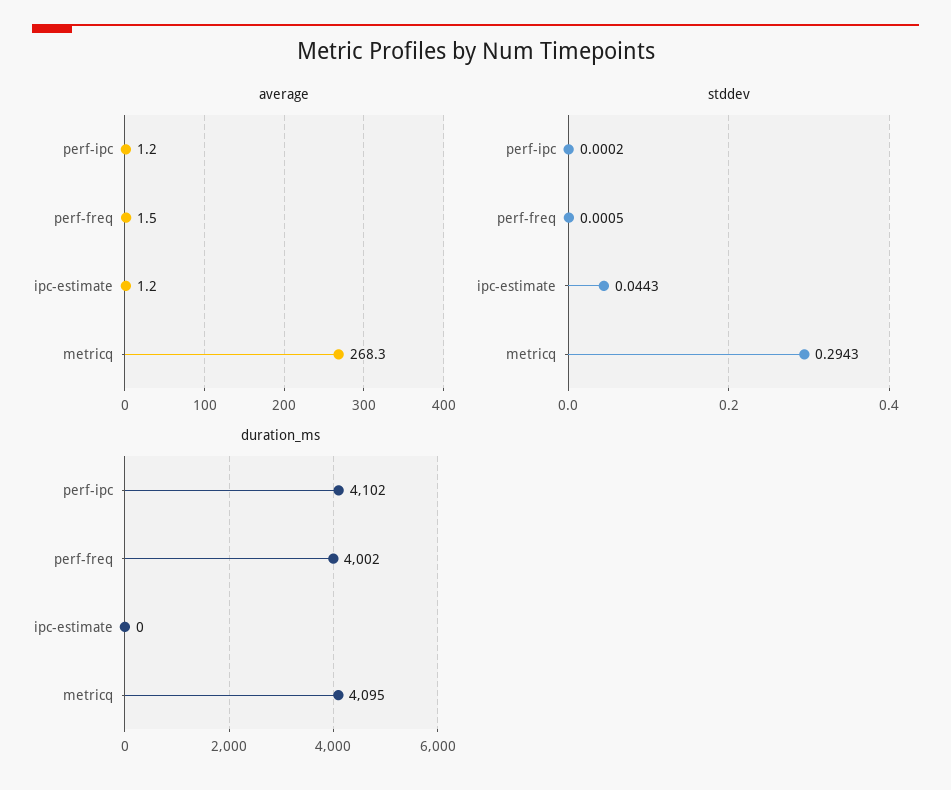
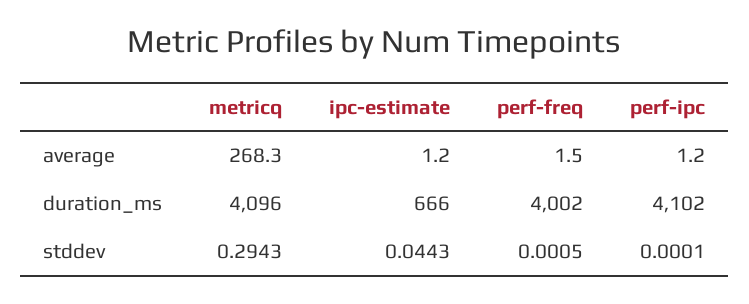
stddev, perf-ipc: 0.0002 -> 0.0001
duration_ms, ipc-estimate: 0 -> 666
duration_ms, metricq: 4095 -> 4096

